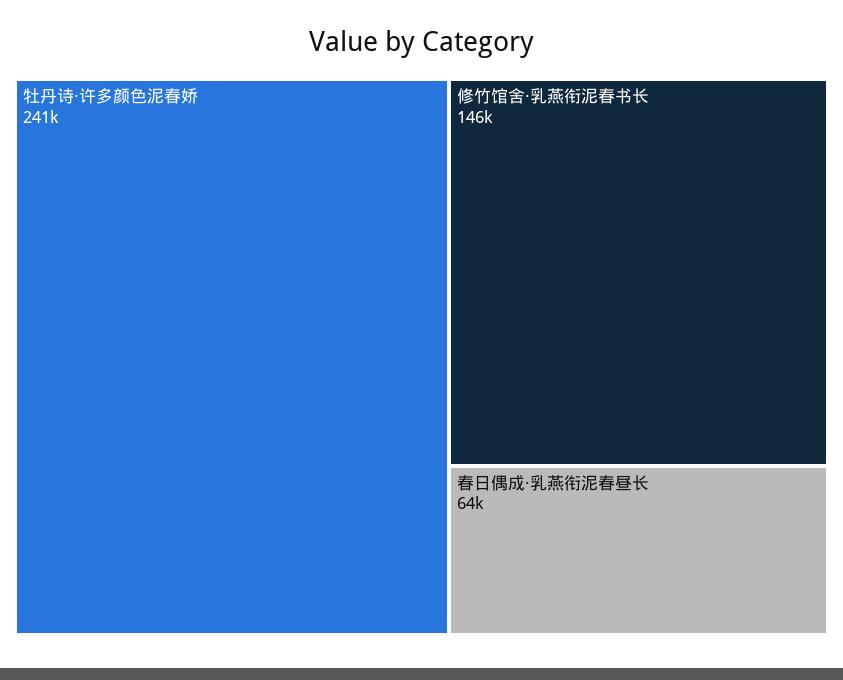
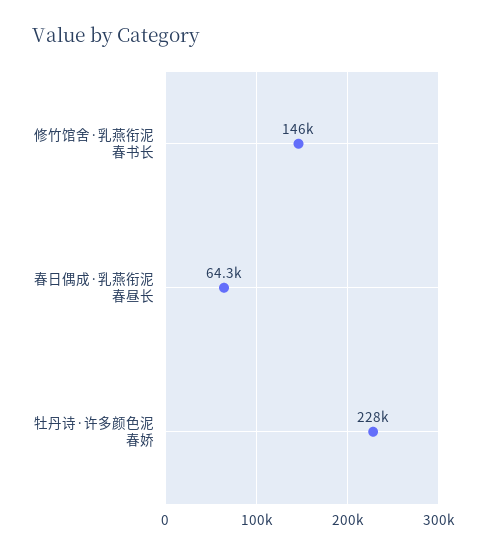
牡丹诗·许多颜色泥春娇: 241000 -> 228000

